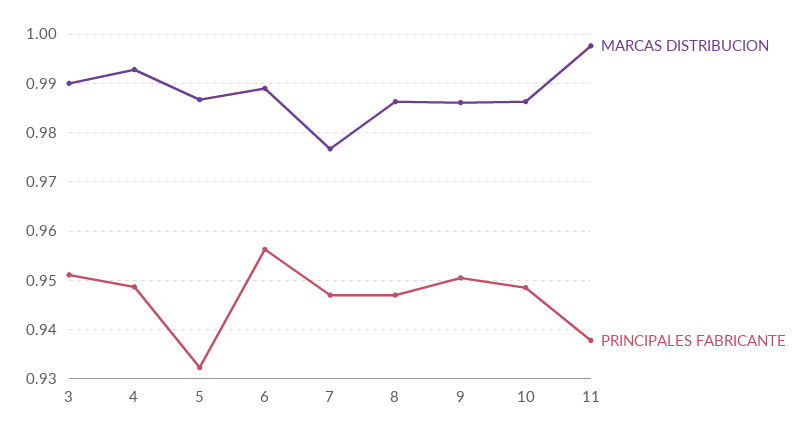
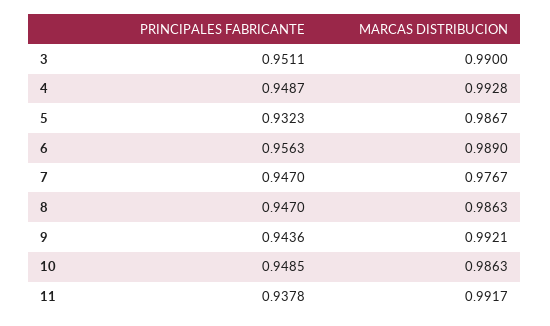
MARCAS DISTRIBUCION, 9: 0.986 -> 0.9921
PRINCIPALES FABRICANTE, 9: 0.95 -> 0.9436
MARCAS DISTRIBUCION, 11: 0.998 -> 0.9917

